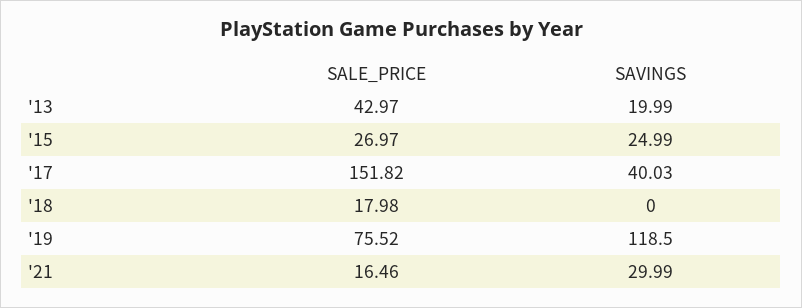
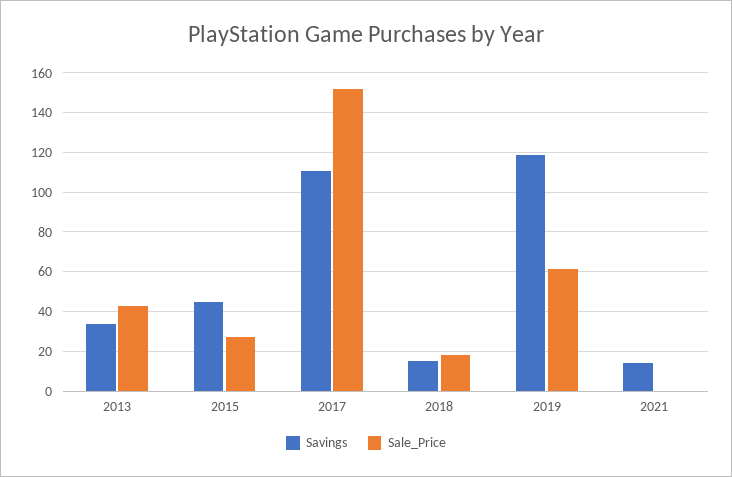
SAVINGS, '13: 19.99 -> 35
SAVINGS, '15: 24.99 -> 45
SAVINGS, '17: 40.03 -> 110
SAVINGS, '18: 0 -> 15
SALE_PRICE, '19: 75.52 -> 60
SALE_PRICE, '21: 16.46 -> 0
SAVINGS, '21: 29.99 -> 15

